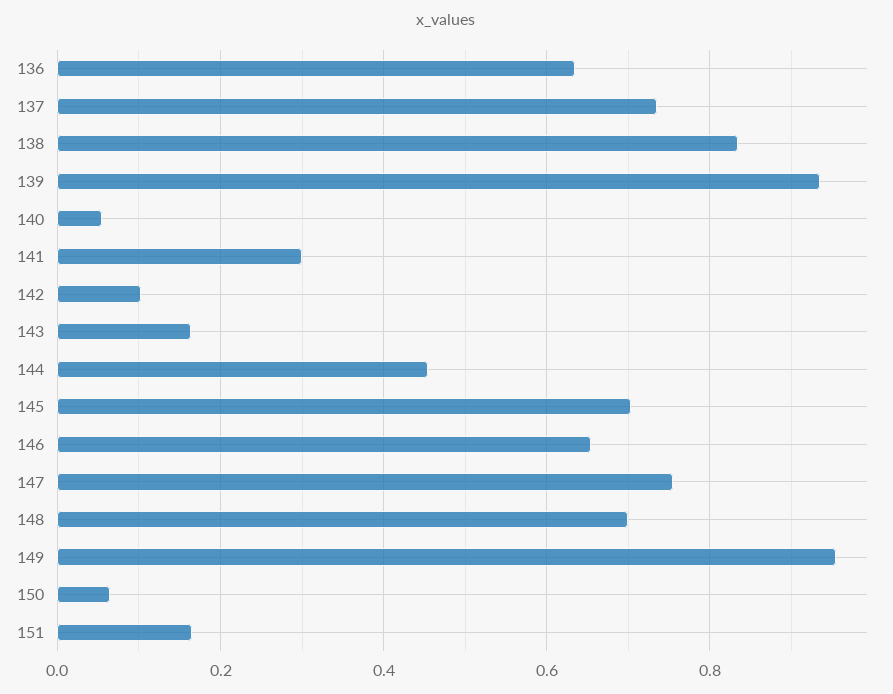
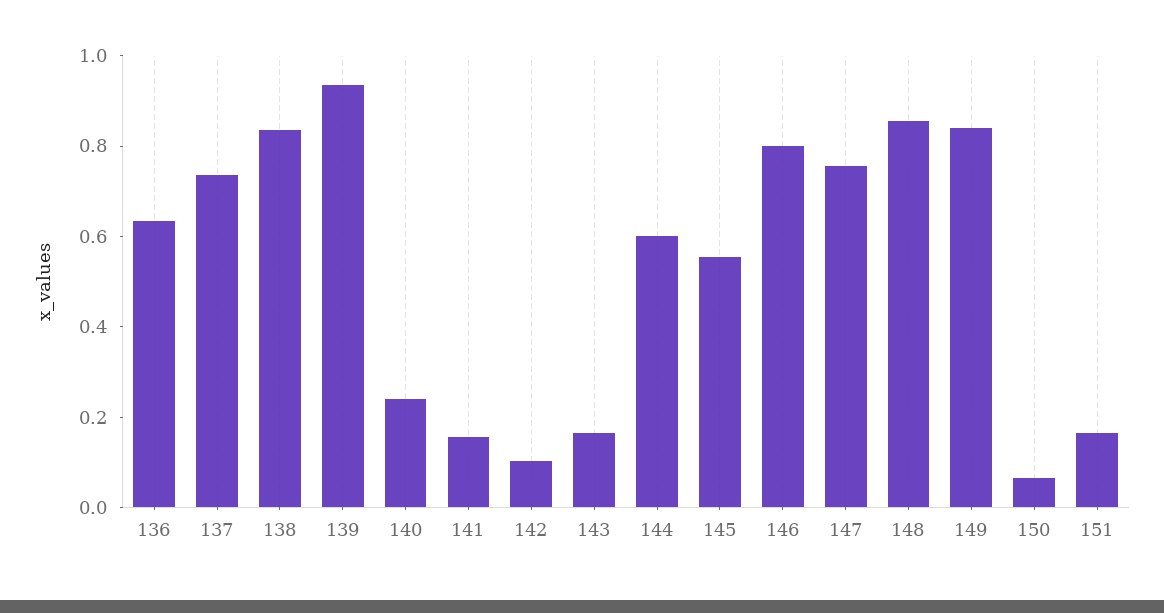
140: 0.06 -> 0.25
141: 0.3 -> 0.15
144: 0.46 -> 0.6
145: 0.7 -> 0.55
146: 0.66 -> 0.8
148: 0.7 -> 0.85
149: 0.96 -> 0.85

